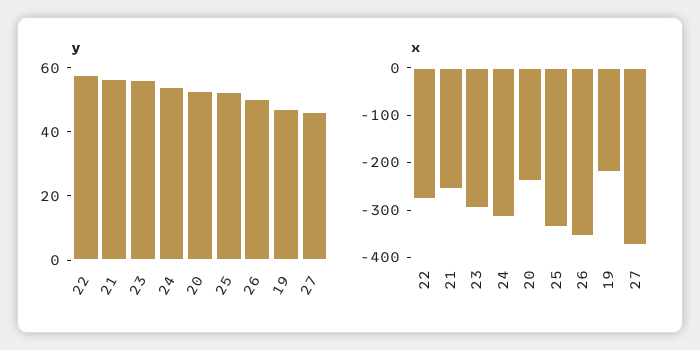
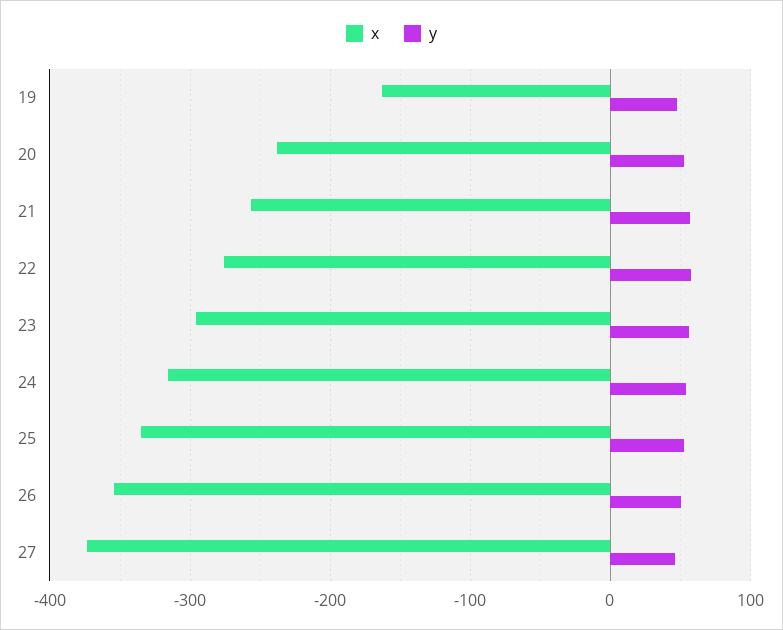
x, 19: -220 -> -160

